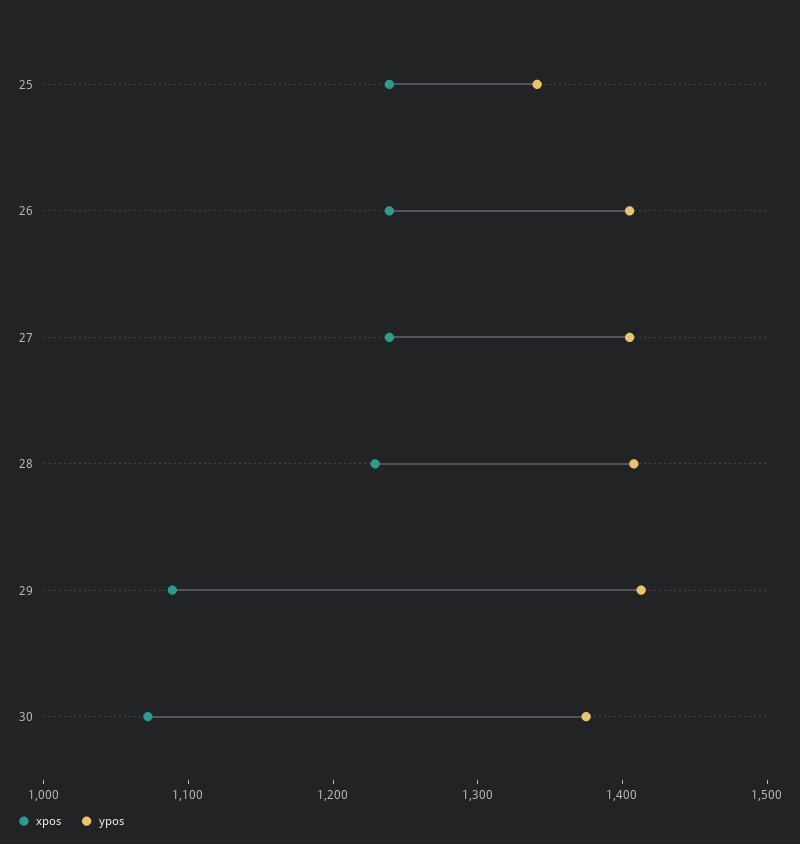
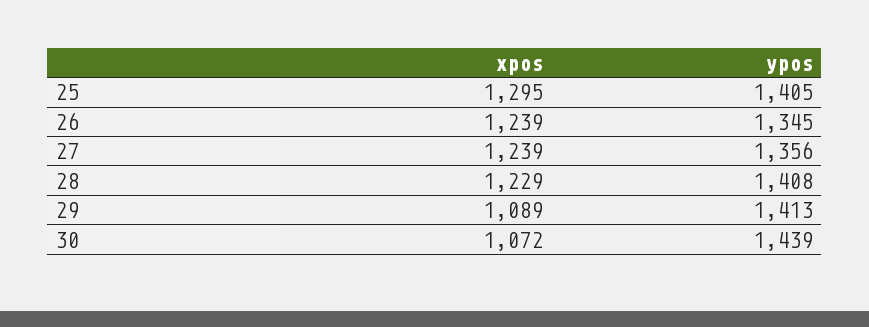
xpos, 25: 1240 -> 1295
ypos, 25: 1340 -> 1405
ypos, 26: 1400 -> 1345
ypos, 27: 1400 -> 1356
ypos, 30: 1380 -> 1439

